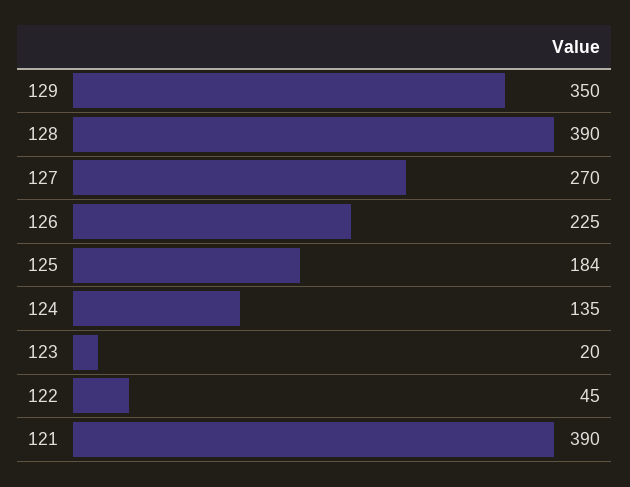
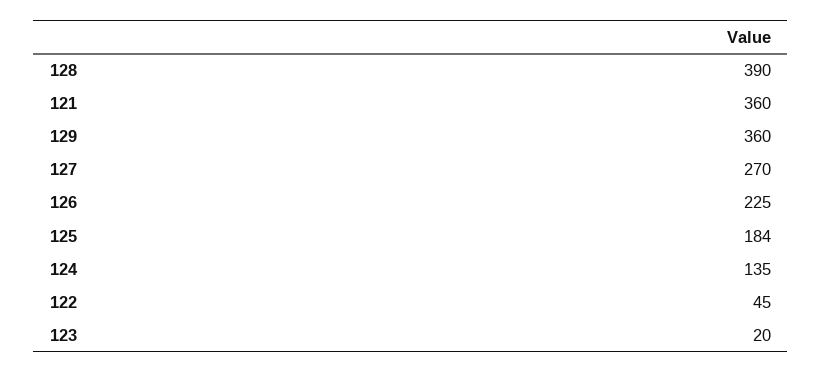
129: 350 -> 360
121: 390 -> 360

